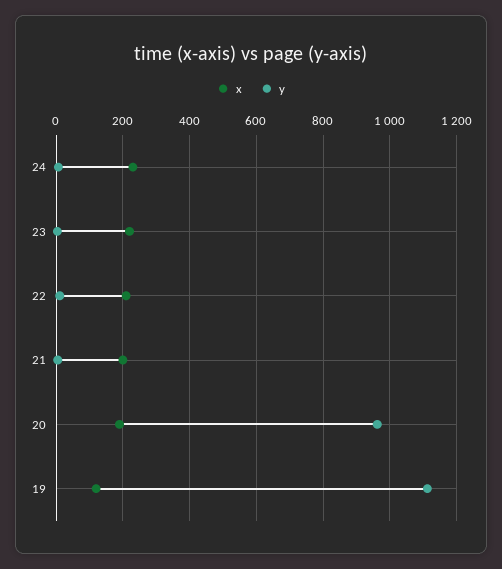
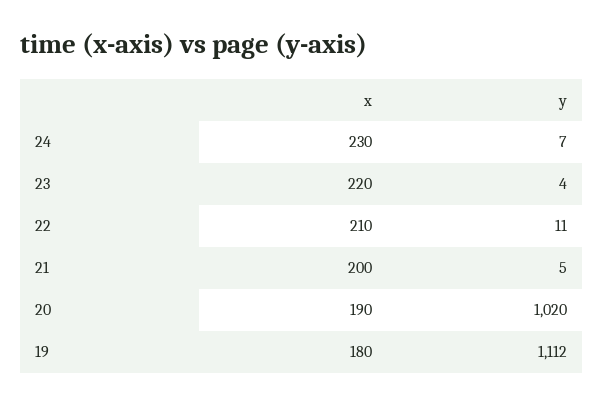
y, 20: 960 -> 1020
x, 19: 120 -> 180

